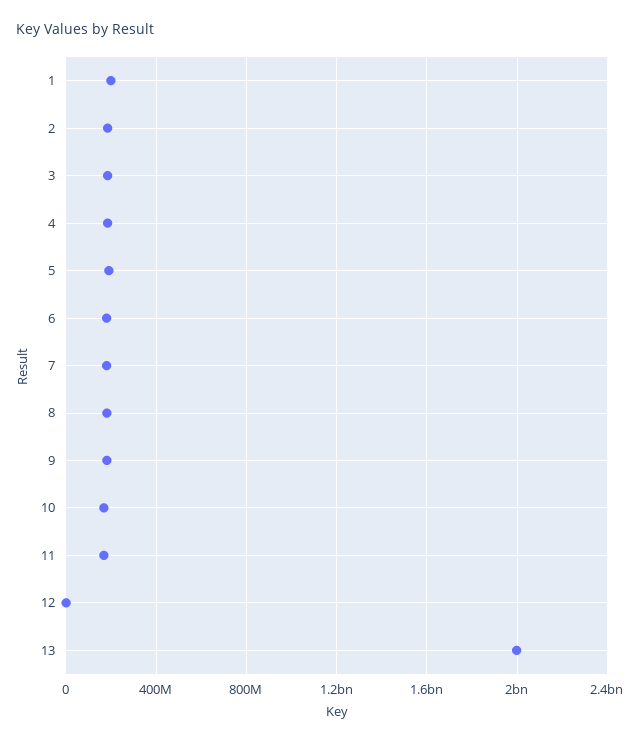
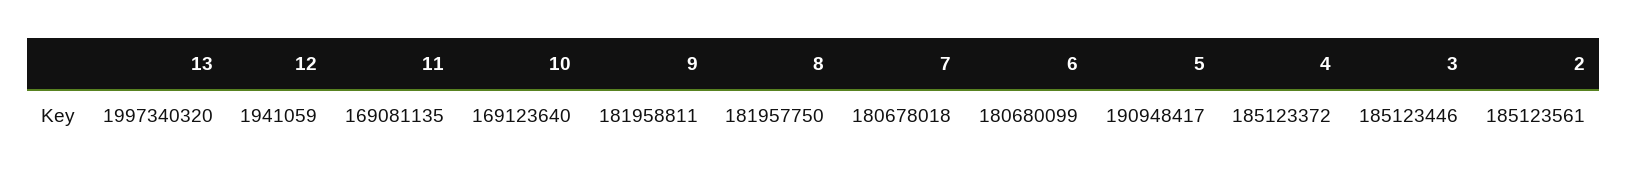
1: 200000000 -> none

